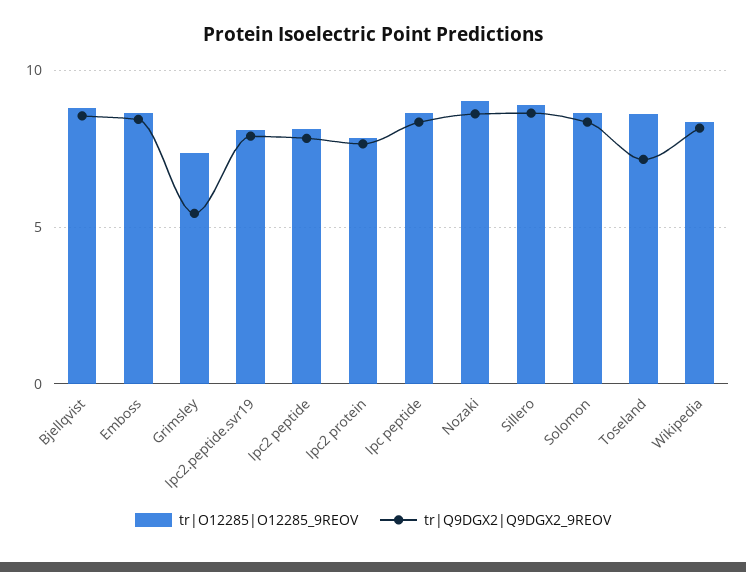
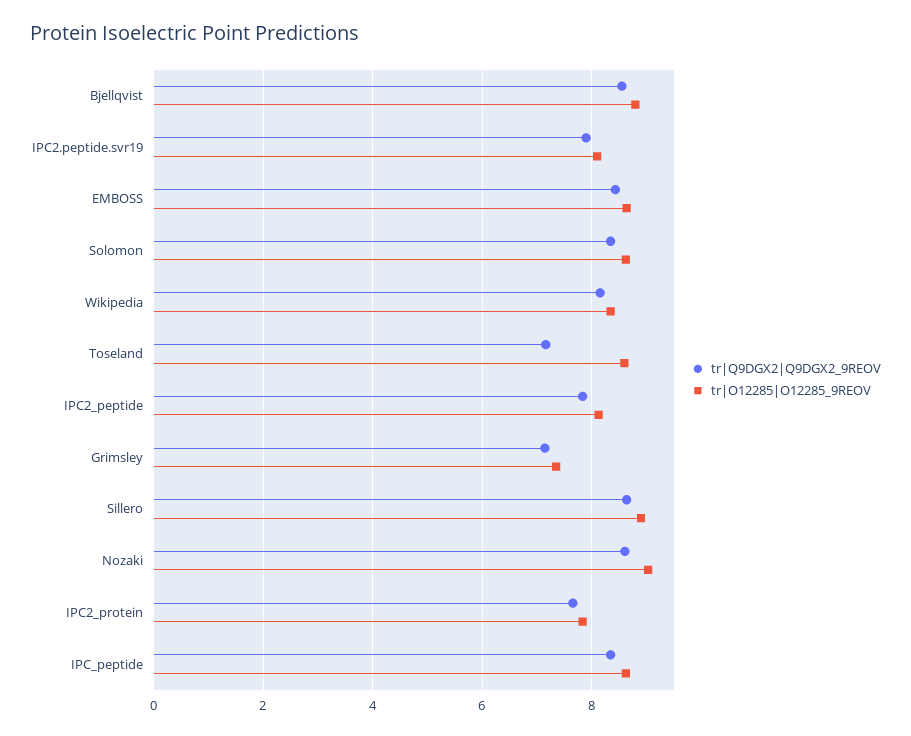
tr|Q9DGX2|Q9DGX2_9REOV, Grimsley: 5.5 -> 7.2

